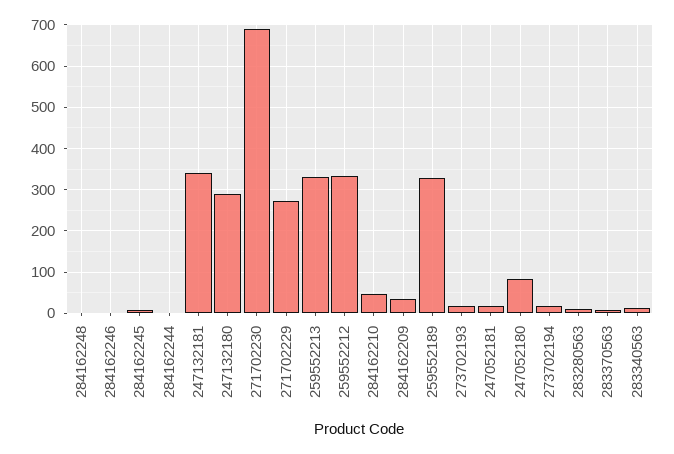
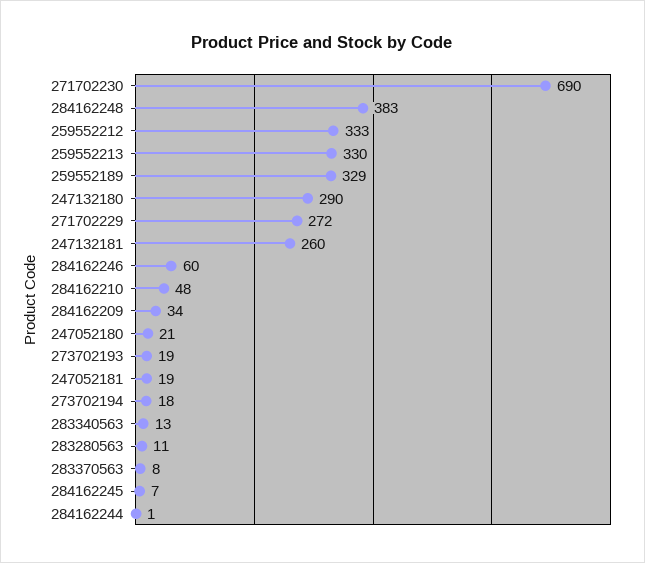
284162248: 0 -> 383
284162246: 0 -> 60
247132181: 340 -> 260
247052180: 80 -> 21

